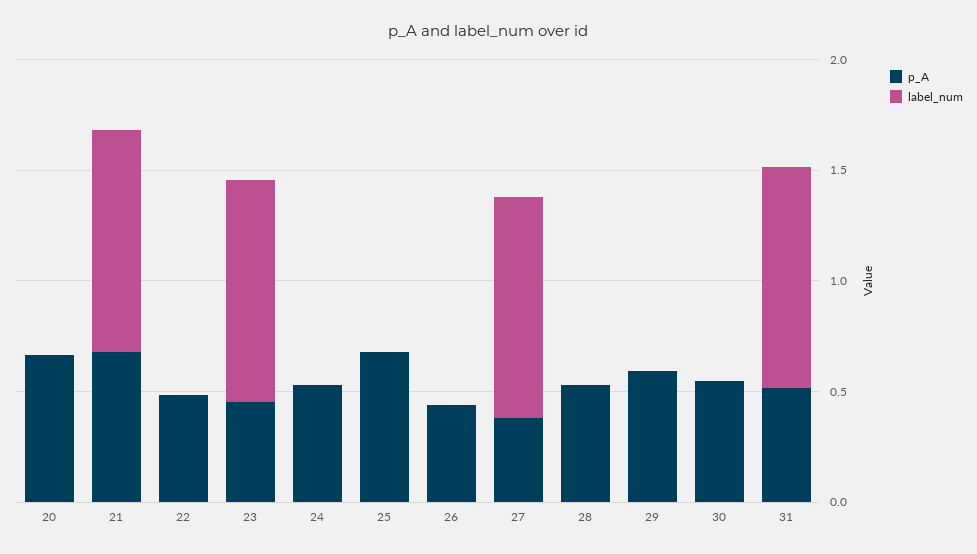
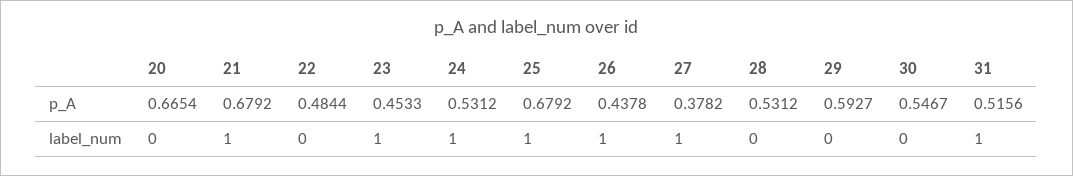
label_num, 24: 0 -> 1
label_num, 25: 0 -> 1
label_num, 26: 0 -> 1

